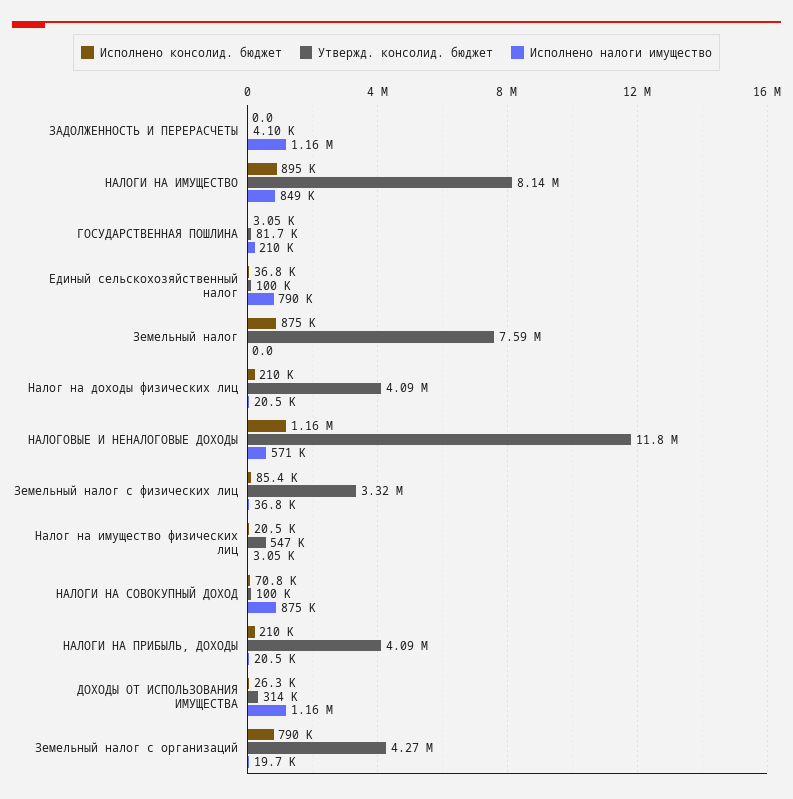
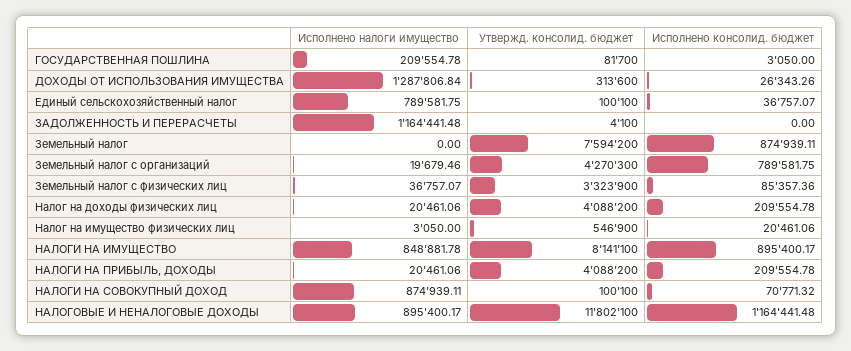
Исполнено налоги имущество, НАЛОГОВЫЕ И НЕНАЛОГОВЫЕ ДОХОДЫ: 571000 -> 895400.17
Исполнено налоги имущество, ДОХОДЫ ОТ ИСПОЛЬЗОВАНИЯ ИМУЩЕСТВА: 1160000 -> 1287806.84

